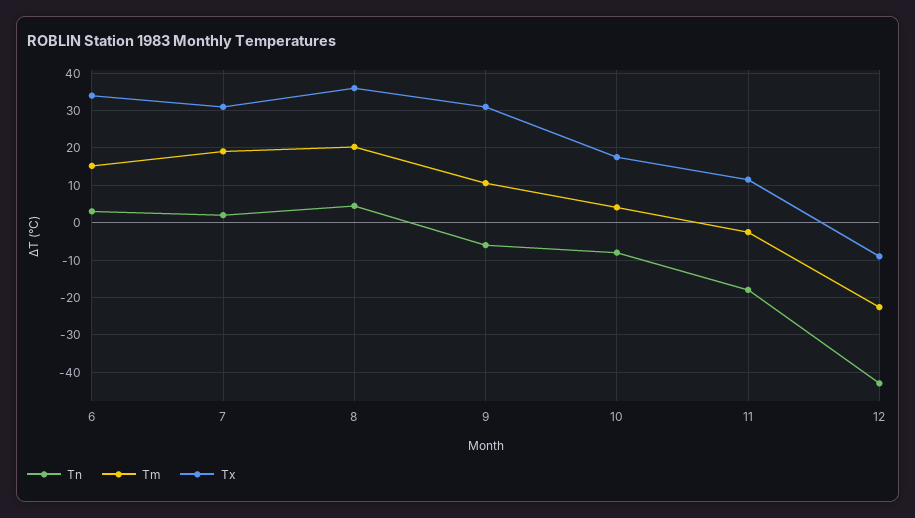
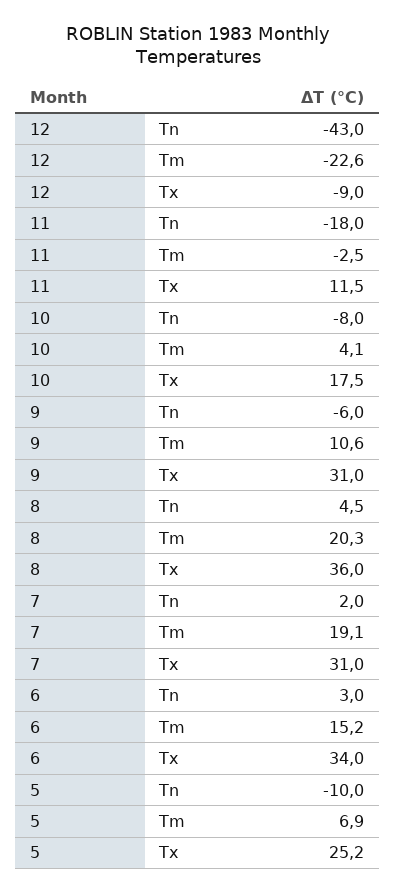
Tn, 5: none -> -10
Tm, 5: none -> 6.9
Tx, 5: none -> 25.2

